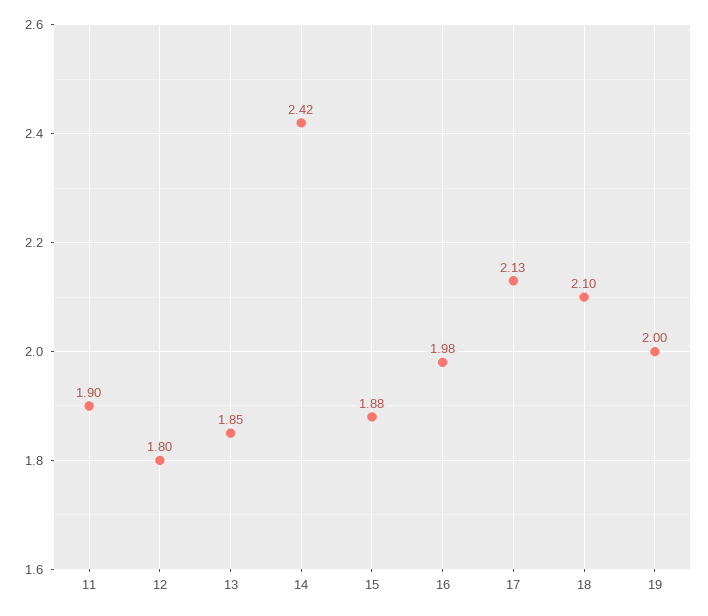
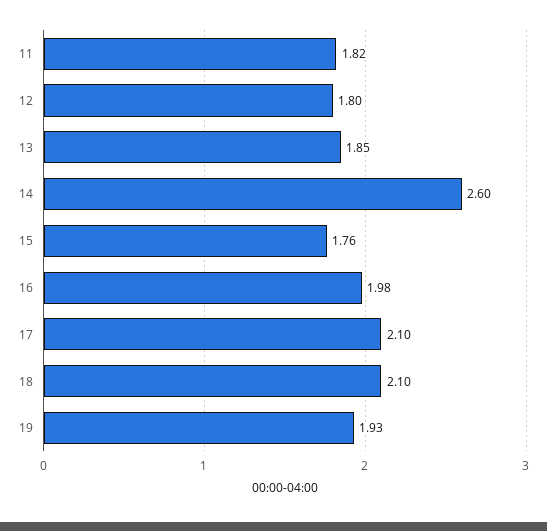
11: 1.9 -> 1.82
14: 2.42 -> 2.6
15: 1.88 -> 1.76
17: 2.13 -> 2.1
19: 2 -> 1.93

